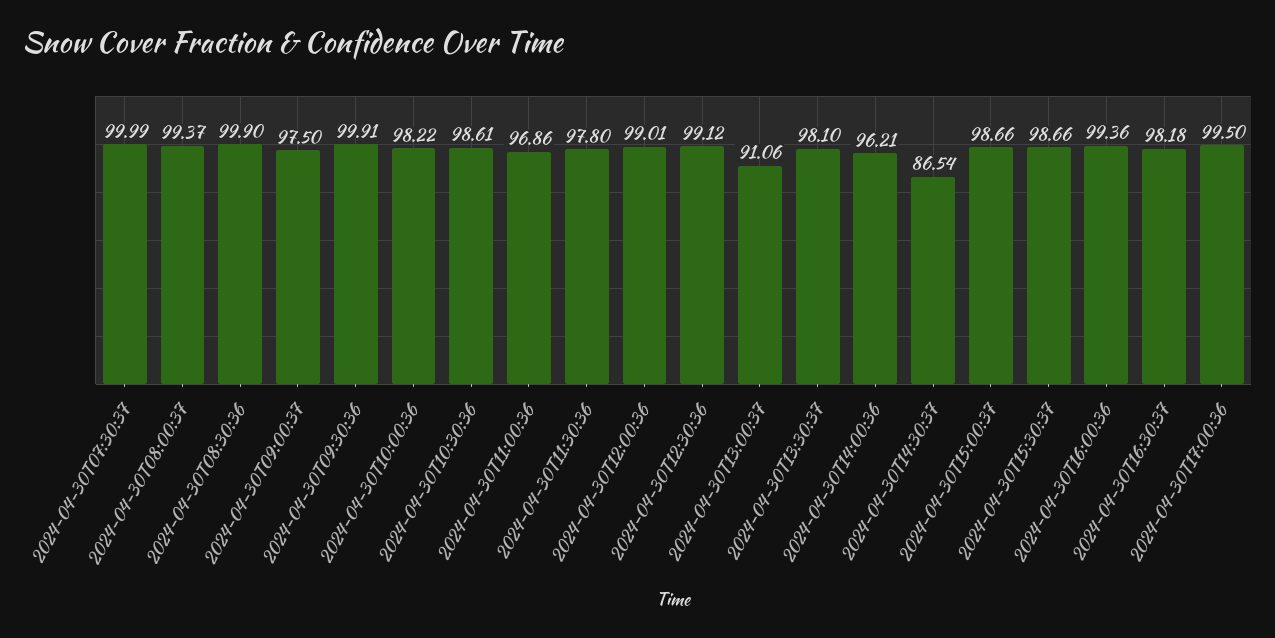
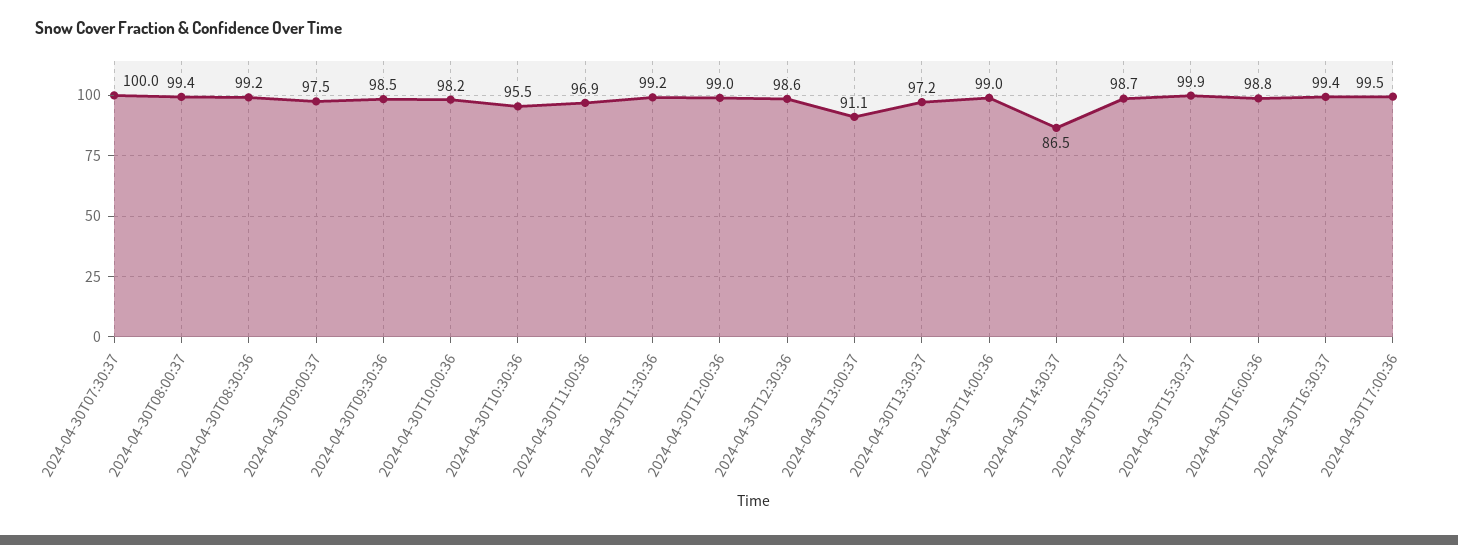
2024-04-30T08:30:36: 99.9 -> 99.2
2024-04-30T09:30:36: 99.91 -> 98.5
2024-04-30T10:30:36: 98.61 -> 95.5
2024-04-30T11:30:36: 97.8 -> 99.2
2024-04-30T12:30:36: 99.12 -> 98.6
2024-04-30T13:30:37: 98.1 -> 97.2
2024-04-30T14:00:36: 96.21 -> 99
2024-04-30T15:30:37: 98.66 -> 99.9
2024-04-30T16:00:36: 99.36 -> 98.8
2024-04-30T16:30:37: 98.18 -> 99.4

